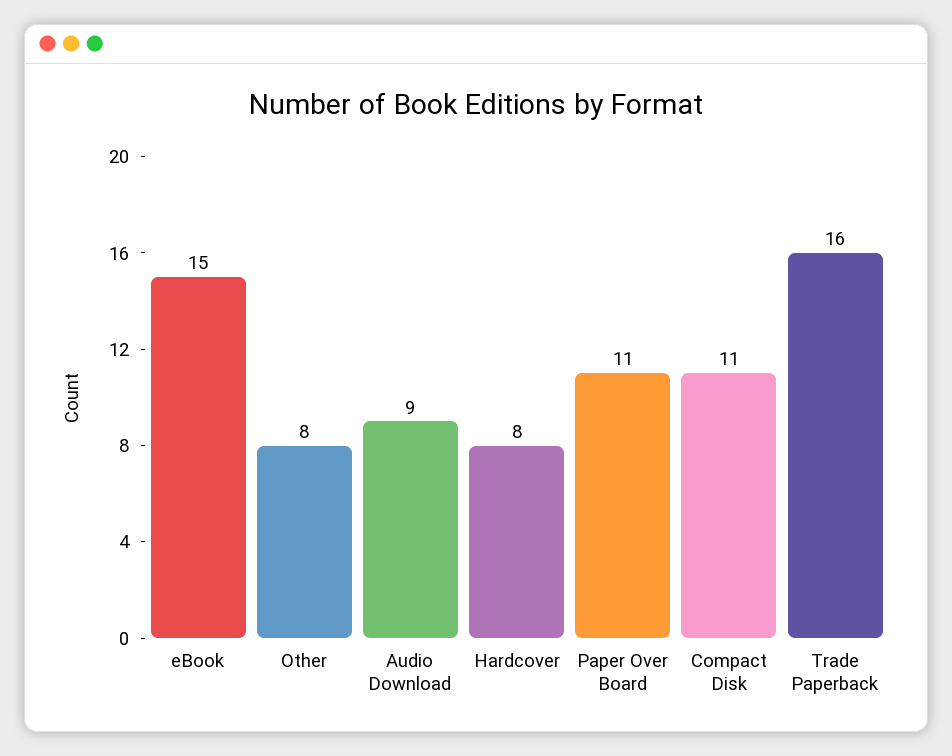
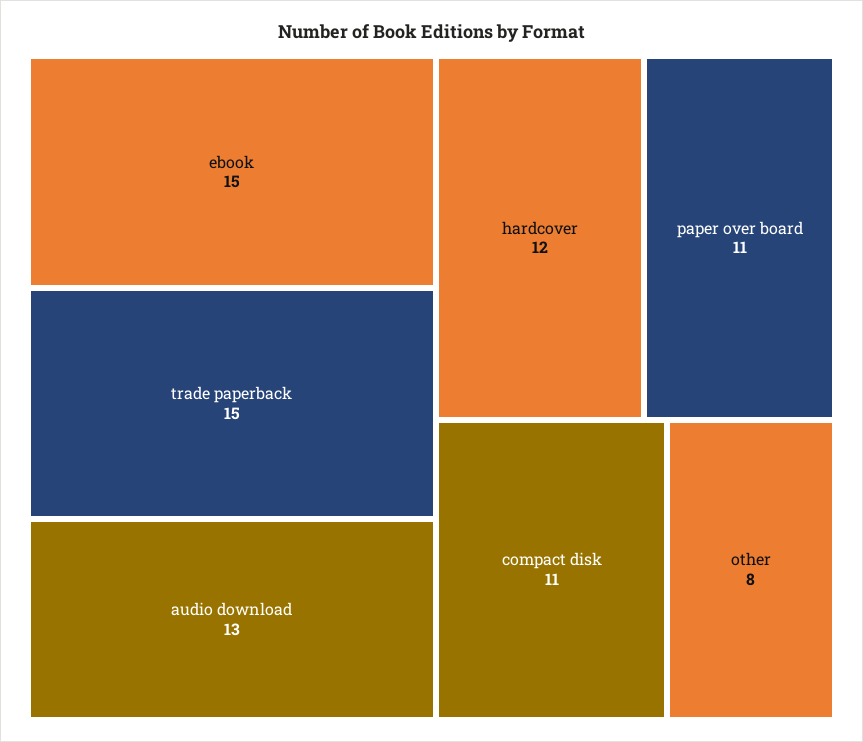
Audio Download: 9 -> 13
Hardcover: 8 -> 12
Trade Paperback: 16 -> 15

